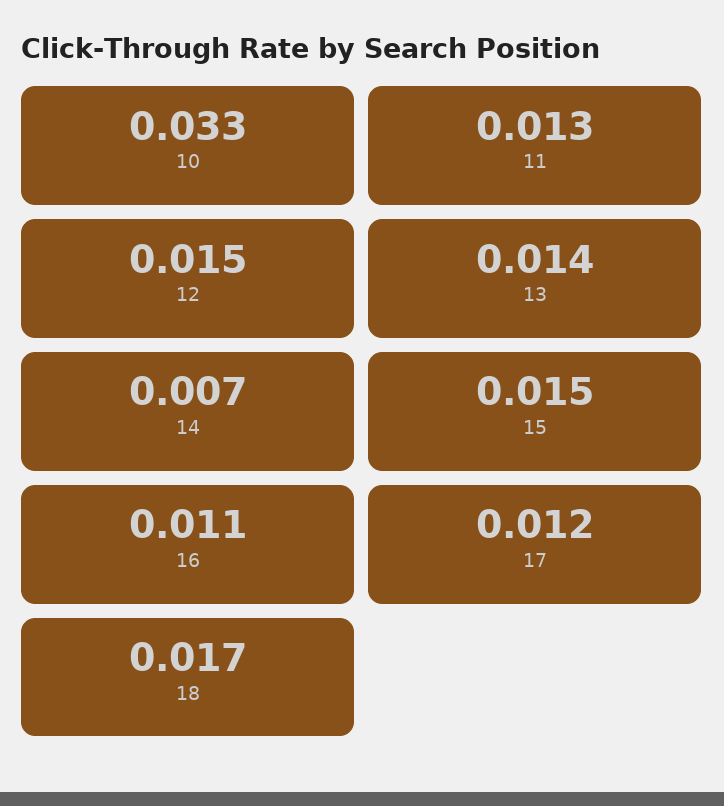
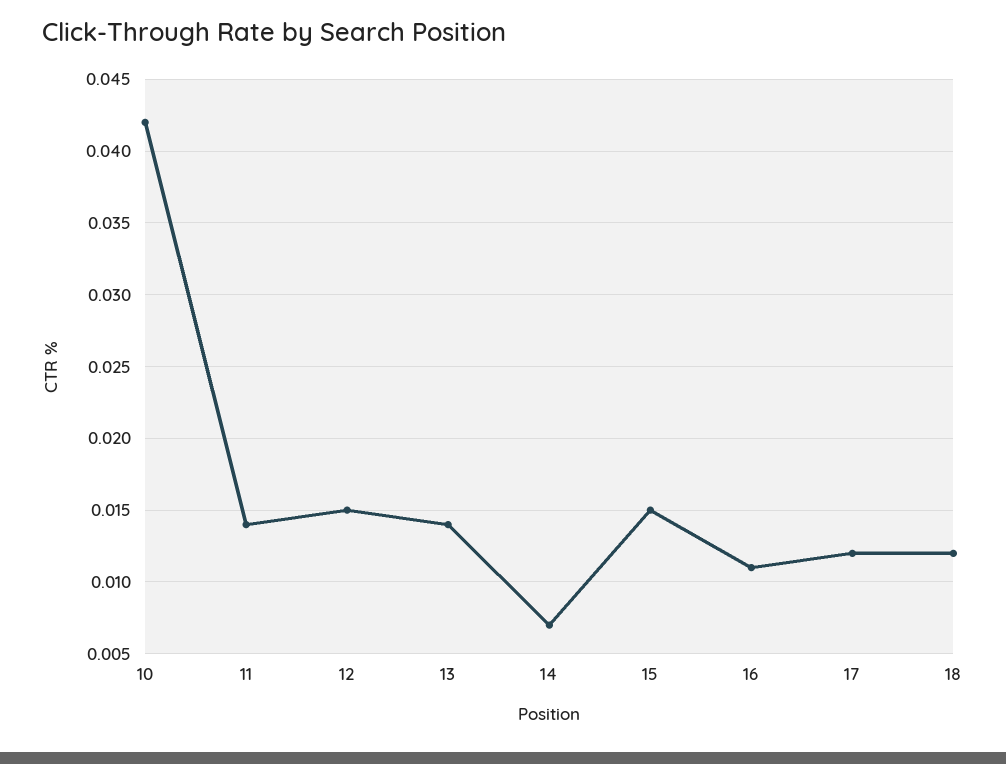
10: 0.033 -> 0.042
11: 0.013 -> 0.014
18: 0.017 -> 0.012

